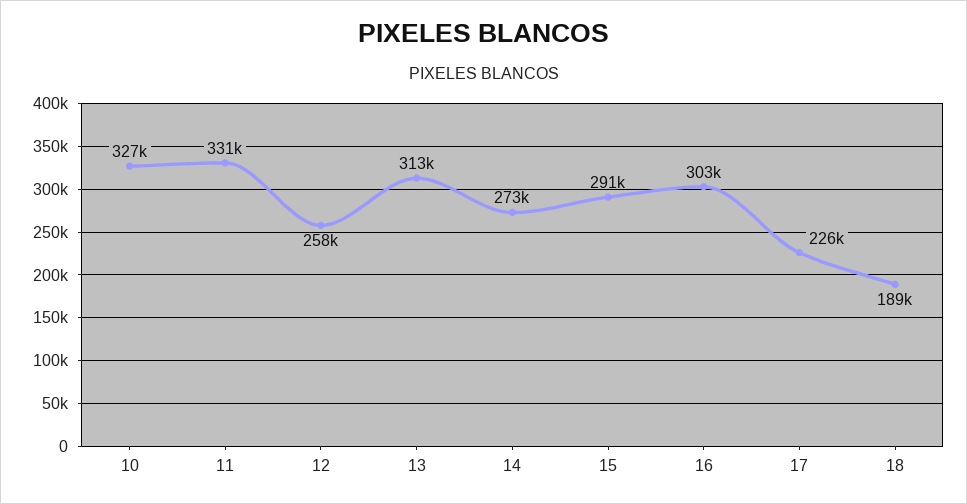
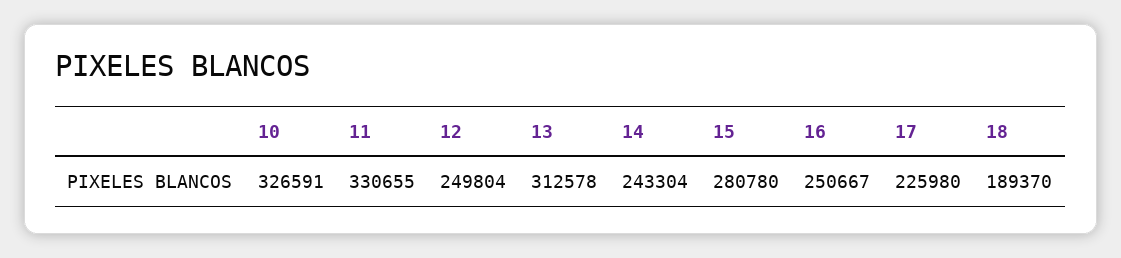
12: 258000 -> 249804
14: 273000 -> 243304
15: 291000 -> 280780
16: 303000 -> 250667

